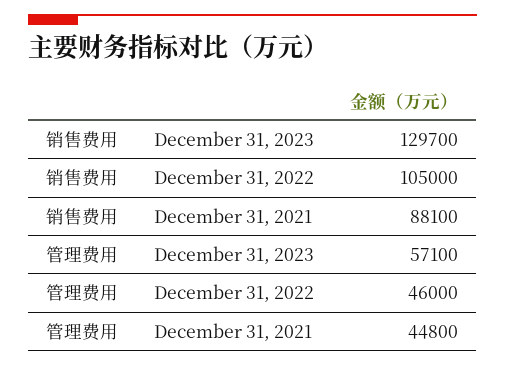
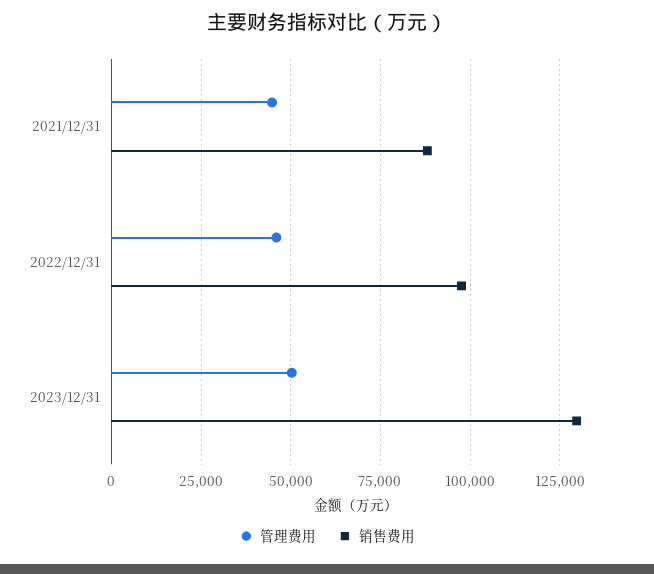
销售费用, December 31, 2022: 105000 -> 97500
管理费用, December 31, 2023: 57100 -> 50000

